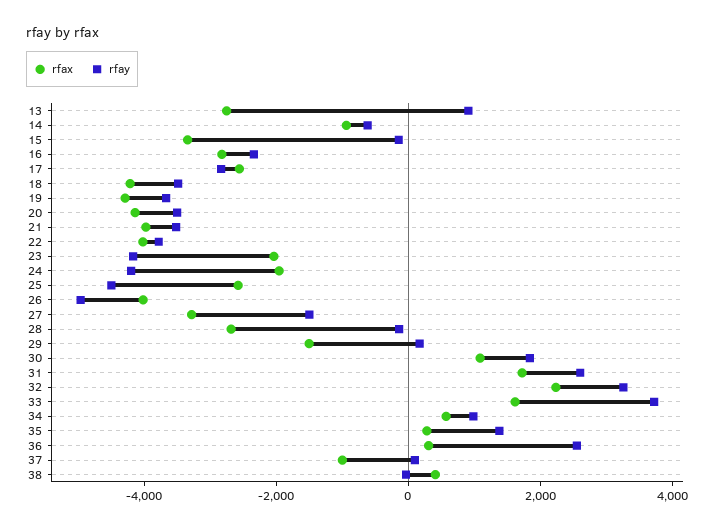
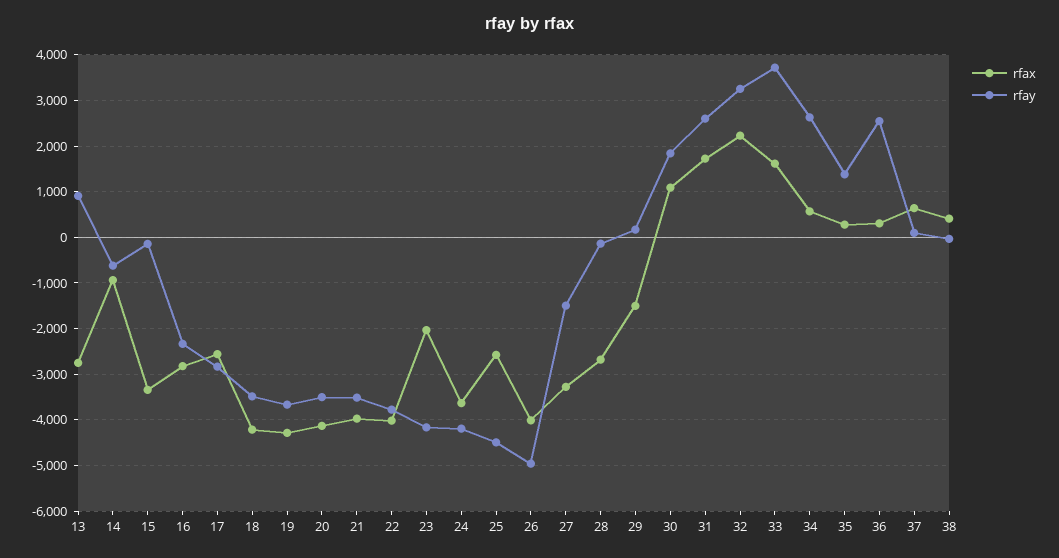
rfax, 24: -2000 -> -3600
rfay, 34: 1000 -> 2600
rfax, 37: -1000 -> 600

